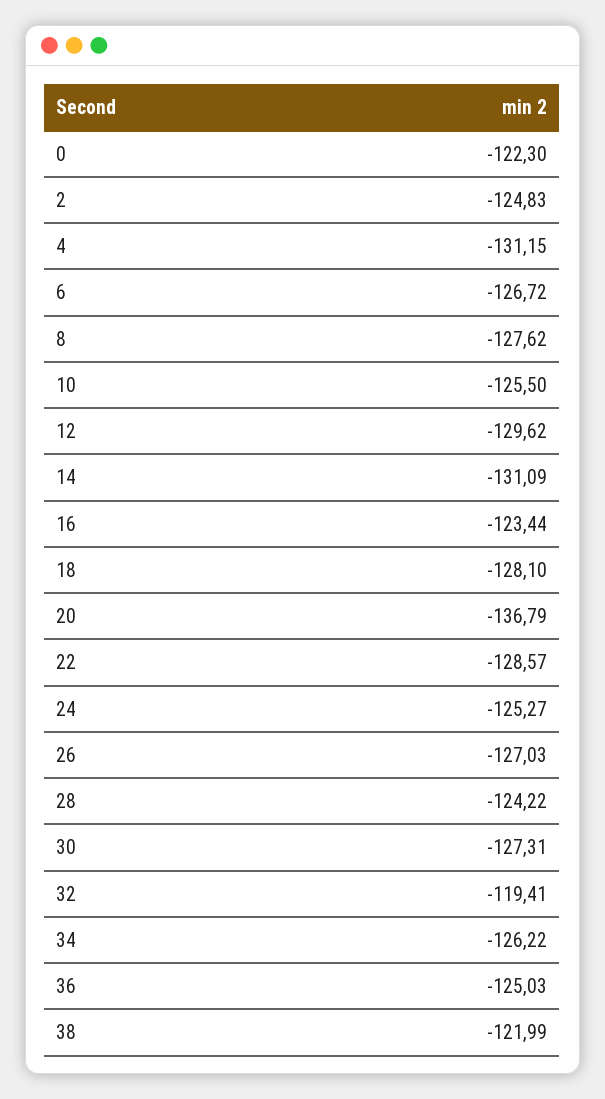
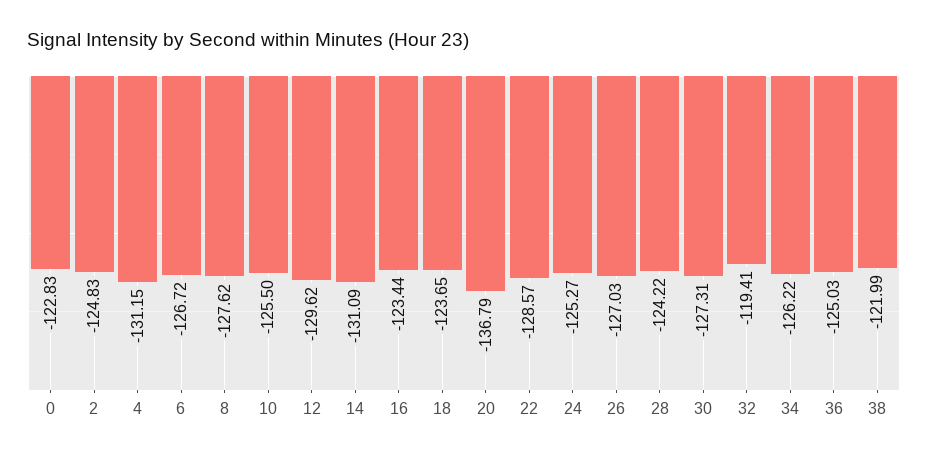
0: -122.3 -> -122.83
18: -128.1 -> -123.65

